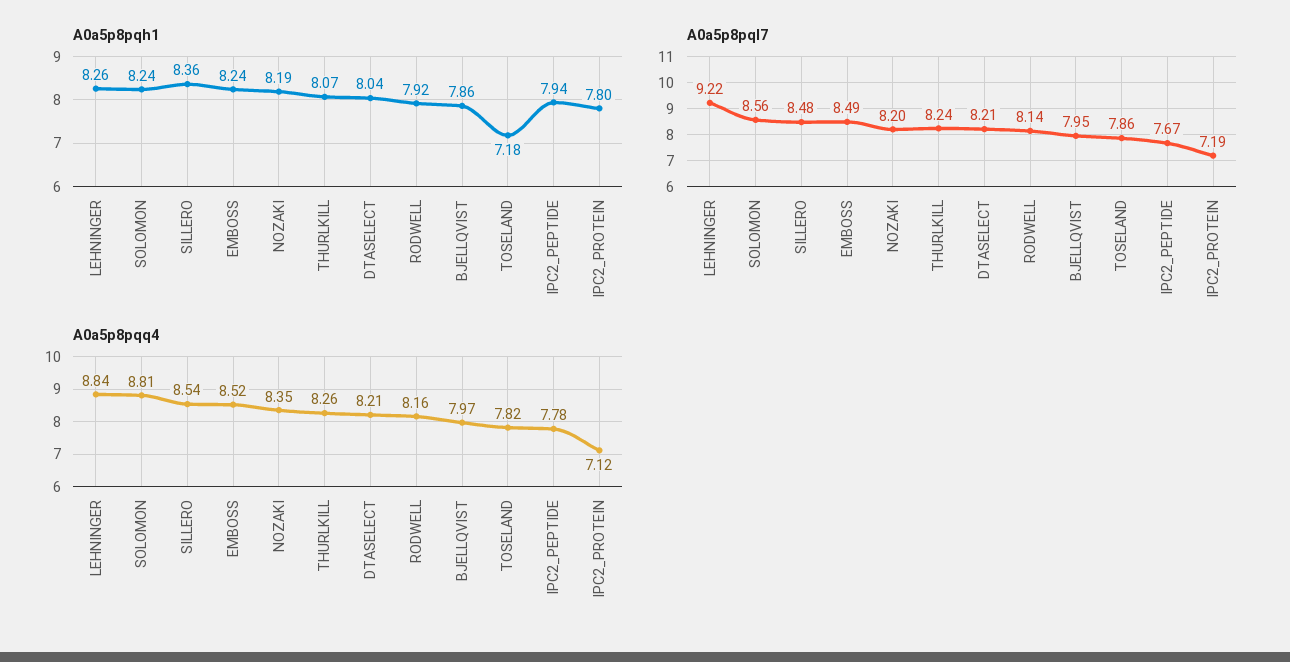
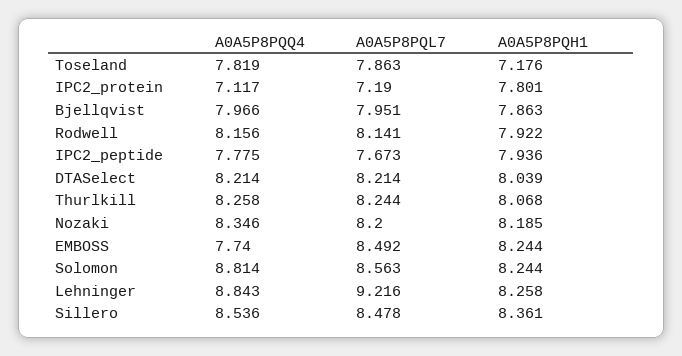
A0a5p8pqq4, EMBOSS: 8.52 -> 7.74

